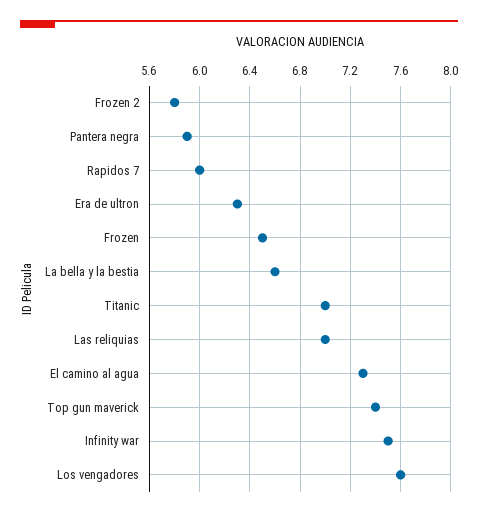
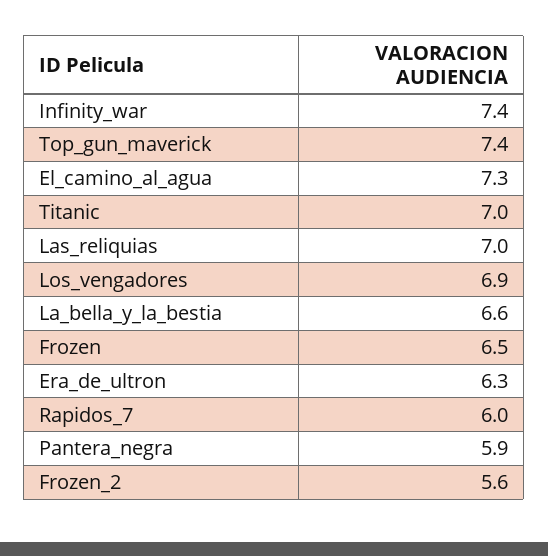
Frozen 2: 5.8 -> 5.6
Infinity war: 7.5 -> 7.4
Los vengadores: 7.6 -> 6.9

